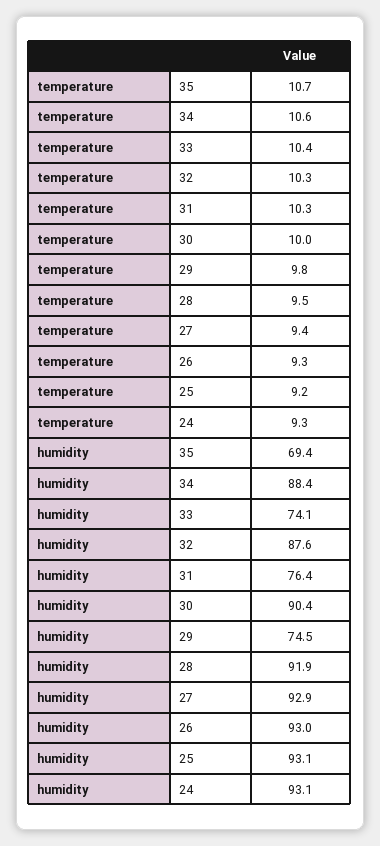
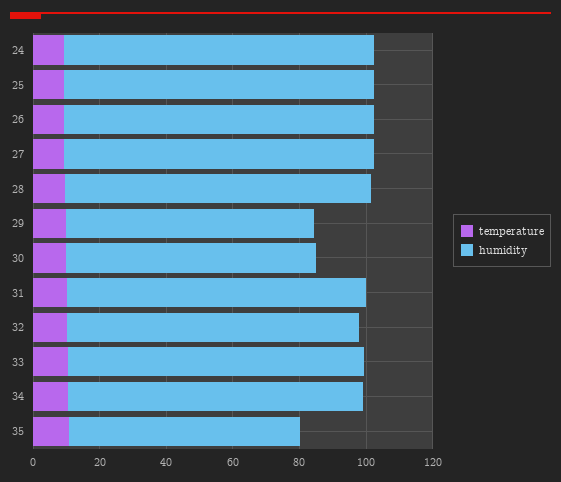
humidity, 33: 74.1 -> 90
humidity, 31: 76.4 -> 90
humidity, 30: 90.4 -> 75

